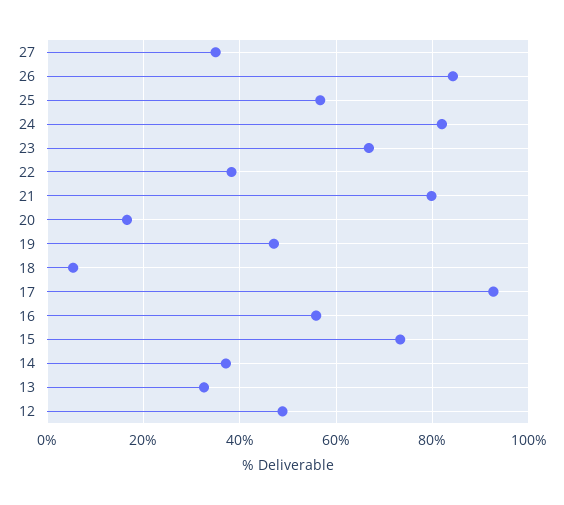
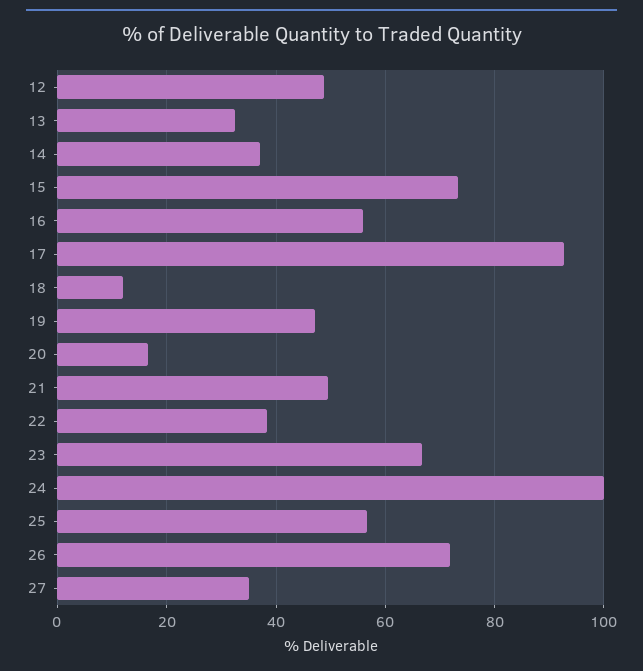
26: 84 -> 72
24: 82 -> 100
21: 80 -> 50
18: 6 -> 12

